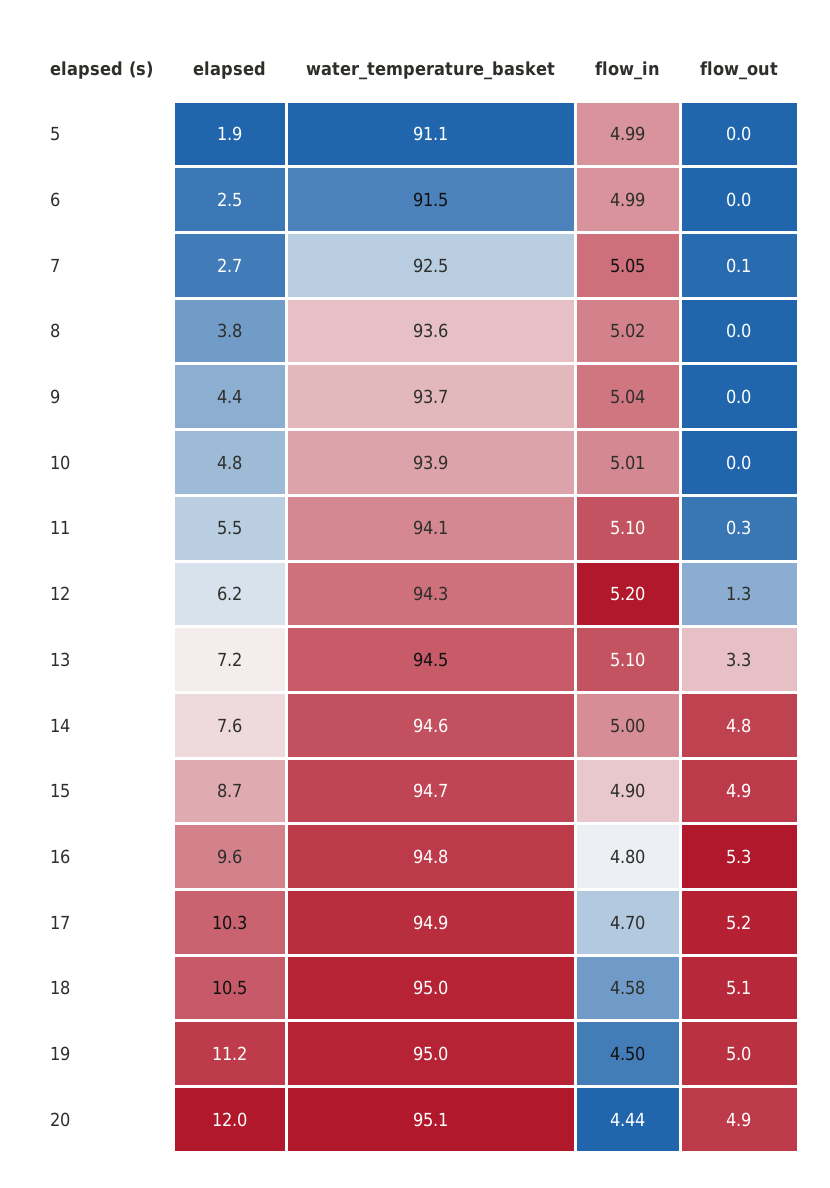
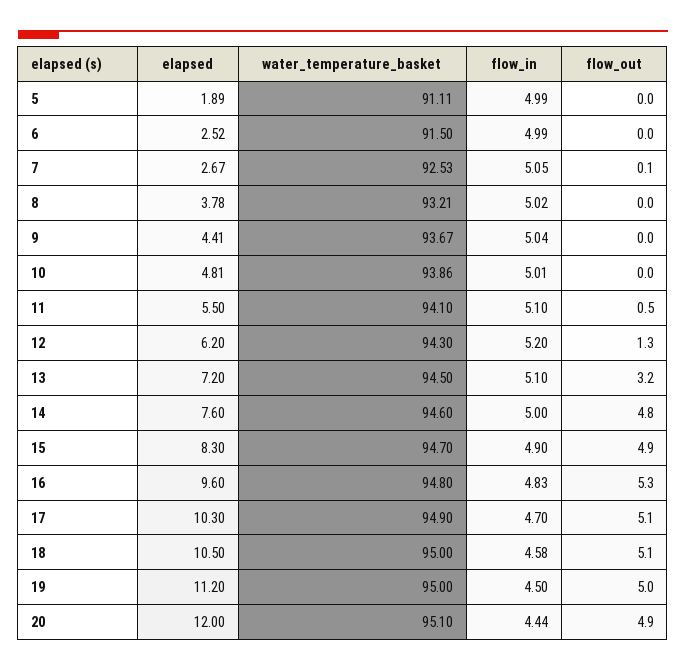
water_temperature_basket, 8: 93.6 -> 93.21
flow_out, 11: 0.3 -> 0.5
flow_out, 13: 3.3 -> 3.2
elapsed, 15: 8.7 -> 8.3
flow_in, 16: 4.8 -> 4.83
flow_out, 17: 5.2 -> 5.1

